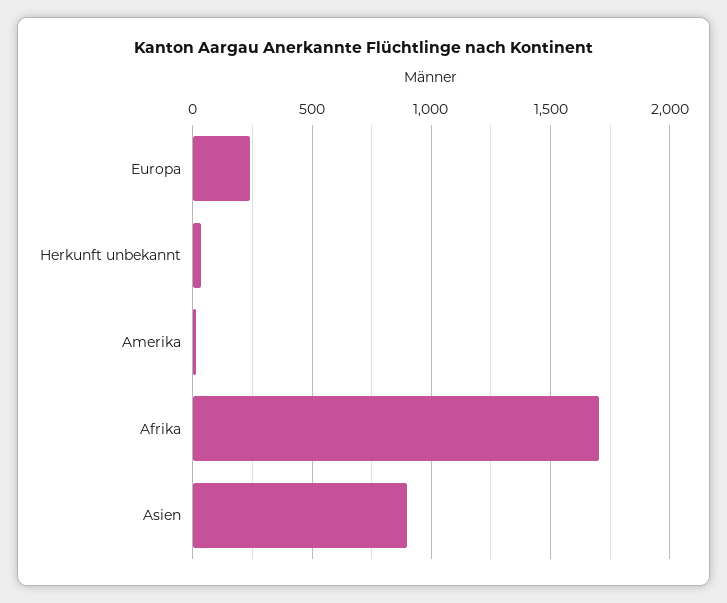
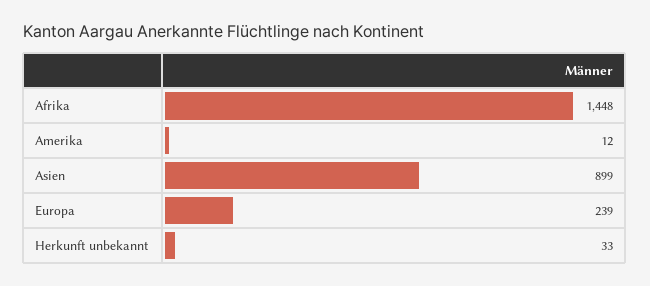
Afrika: 1700 -> 1448

